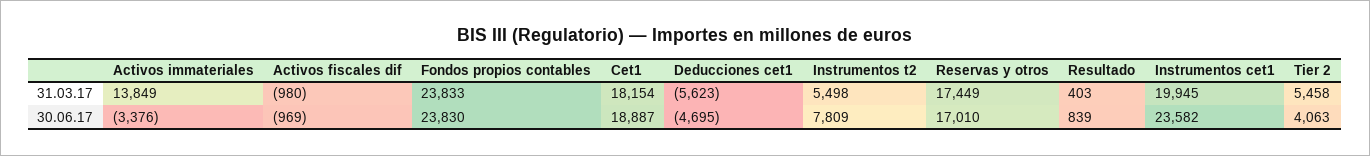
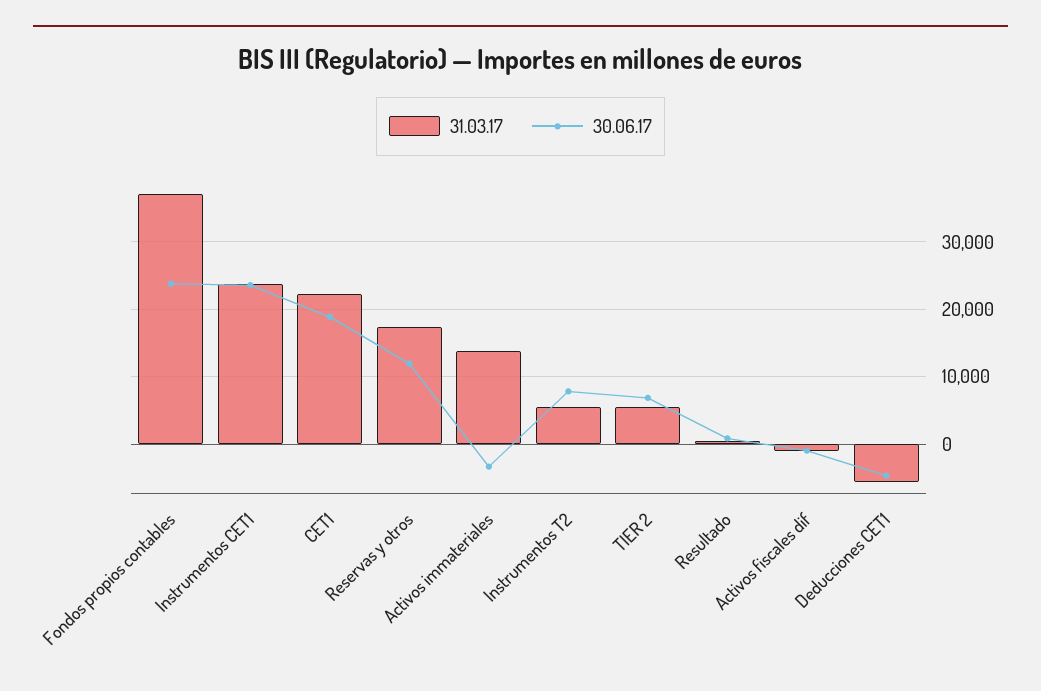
31.03.17, Fondos propios contables: 23833 -> 37000
31.03.17, Cet1: 18154 -> 22000
31.03.17, Instrumentos cet1: 19945 -> 24000
30.06.17, Reservas y otros: 17010 -> 12000
30.06.17, Tier 2: 4063 -> 7000

